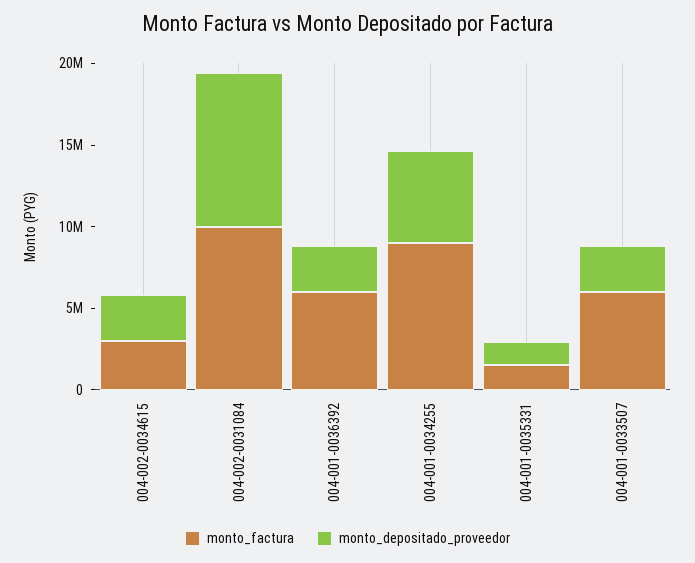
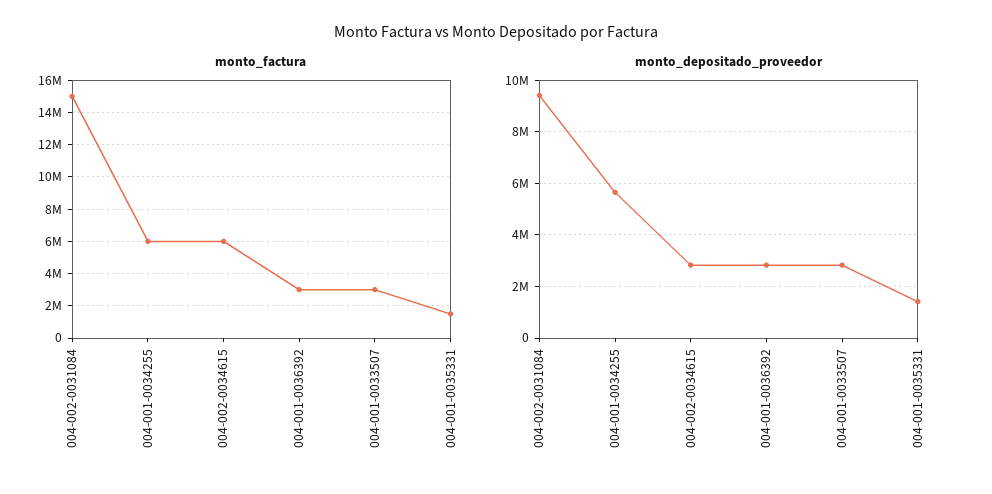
monto_factura, 004-002-0034615: 3000000 -> 6000000
monto_factura, 004-002-0031084: 10000000 -> 15000000
monto_factura, 004-001-0036392: 6000000 -> 3000000
monto_factura, 004-001-0034255: 9000000 -> 6000000
monto_factura, 004-001-0033507: 6000000 -> 3000000

